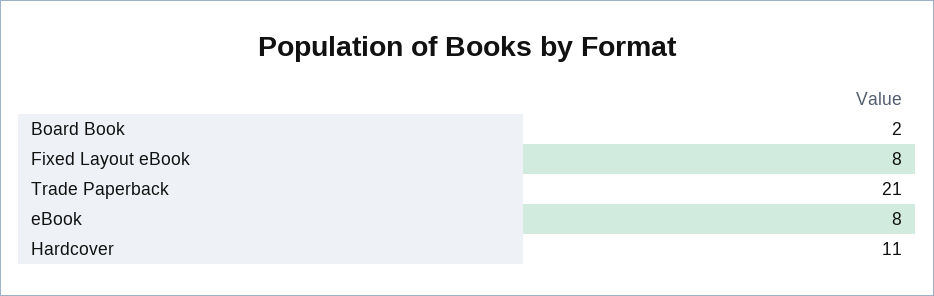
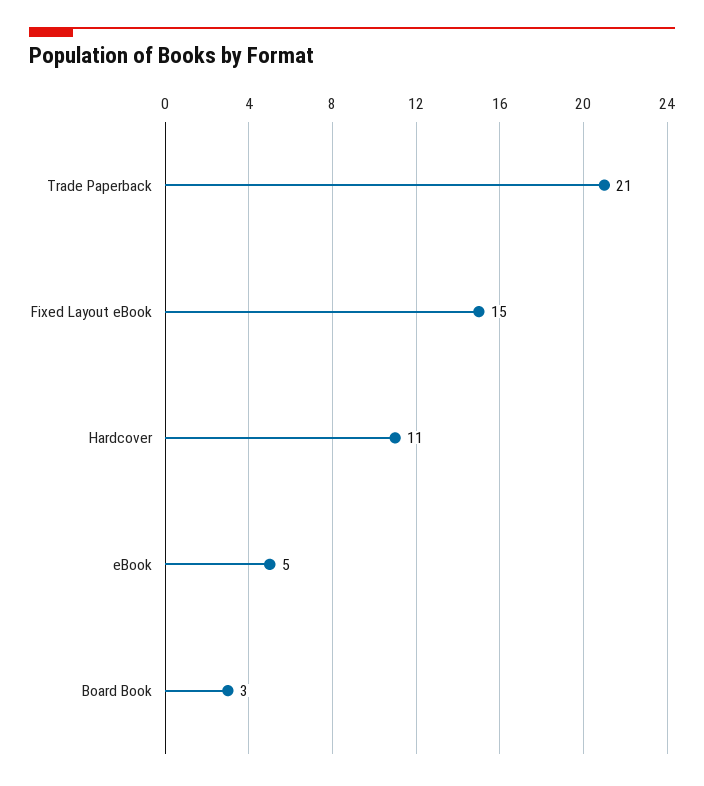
Board Book: 2 -> 3
Fixed Layout eBook: 8 -> 15
eBook: 8 -> 5

